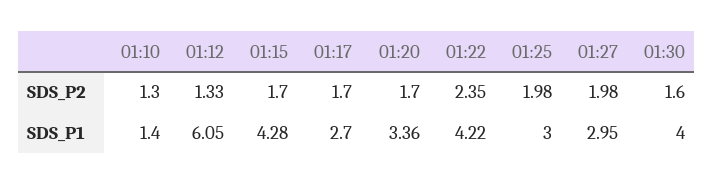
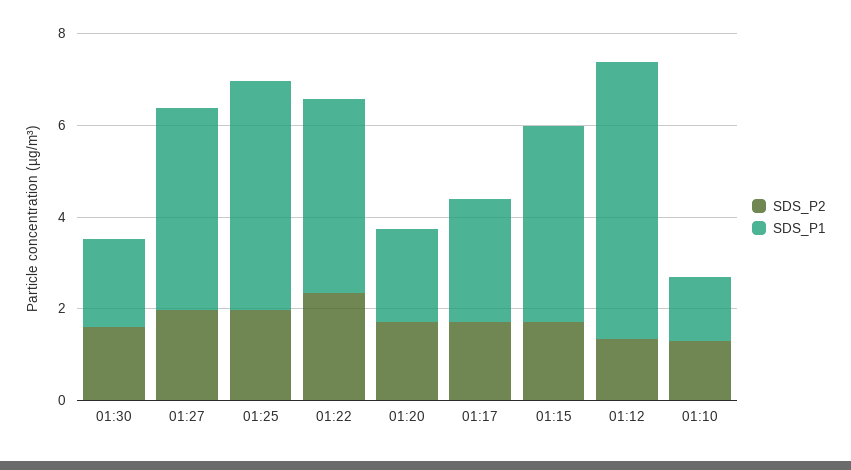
SDS_P1, 01:20: 3.36 -> 2
SDS_P1, 01:25: 3 -> 5
SDS_P1, 01:27: 2.95 -> 4.5
SDS_P1, 01:30: 4 -> 2

